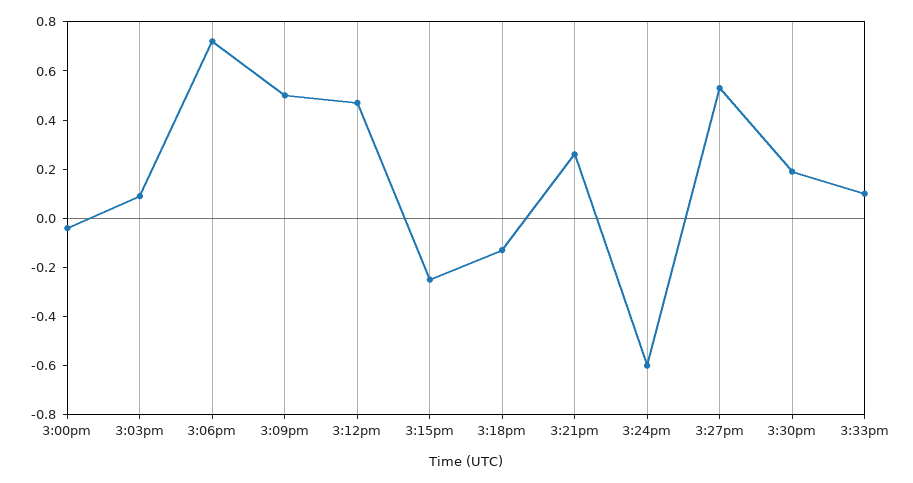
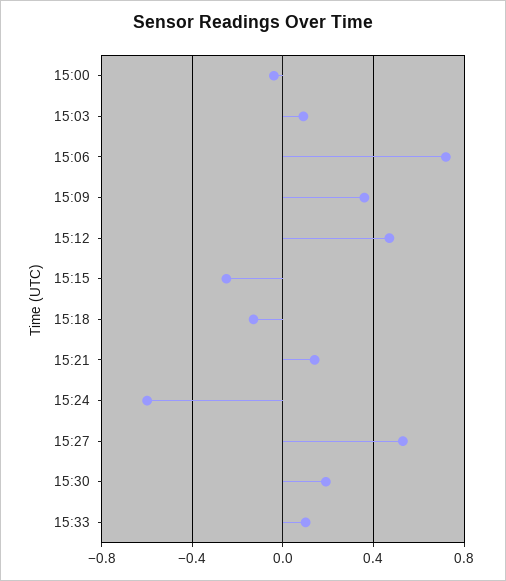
3:09pm: 0.5 -> 0.35
3:21pm: 0.25 -> 0.15

